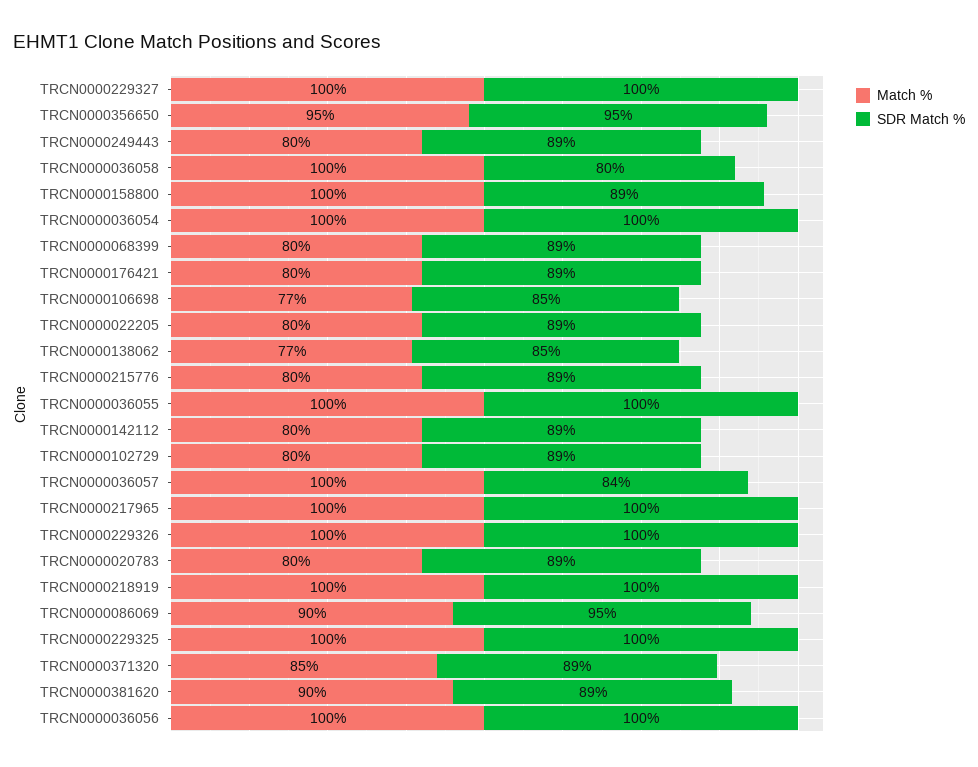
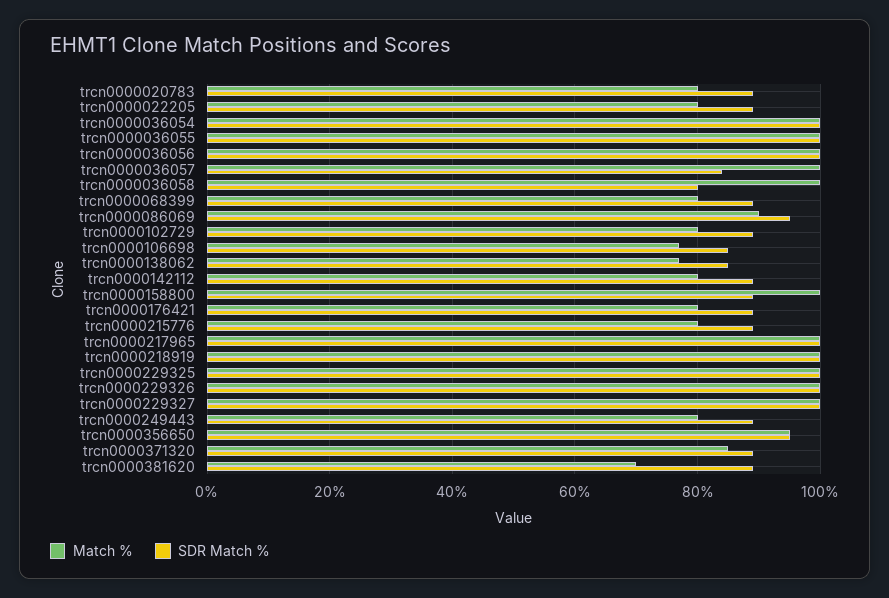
Match %, TRCN0000381620: 90 -> 70

